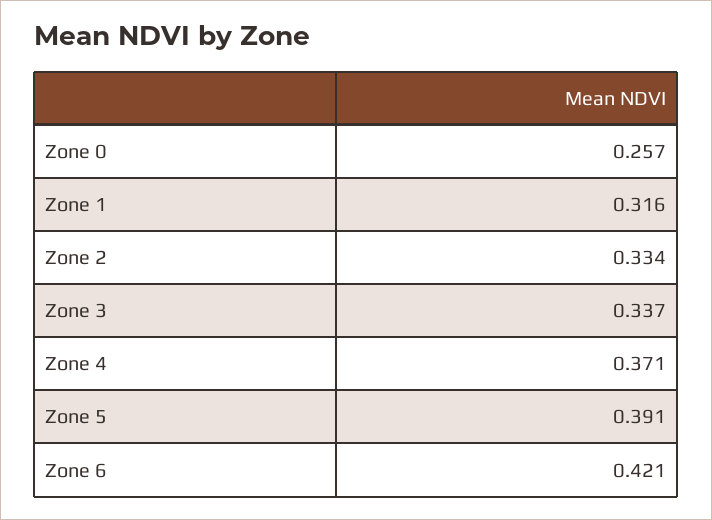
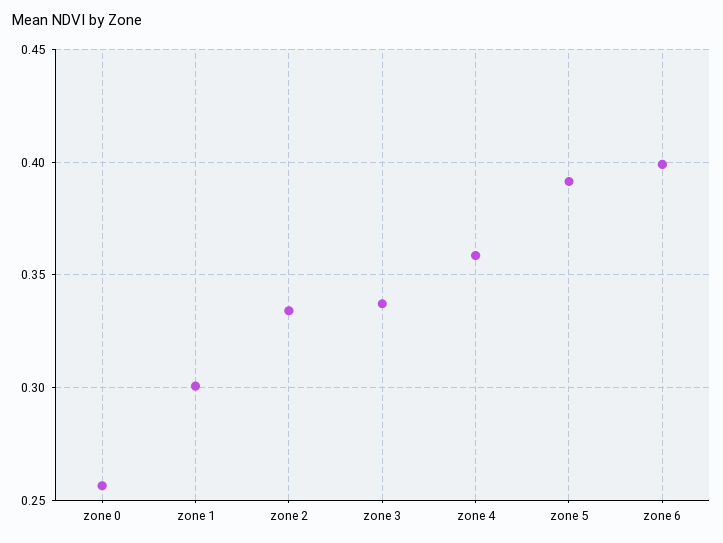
Zone 1: 0.316 -> 0.3
Zone 4: 0.371 -> 0.36
Zone 6: 0.421 -> 0.4

